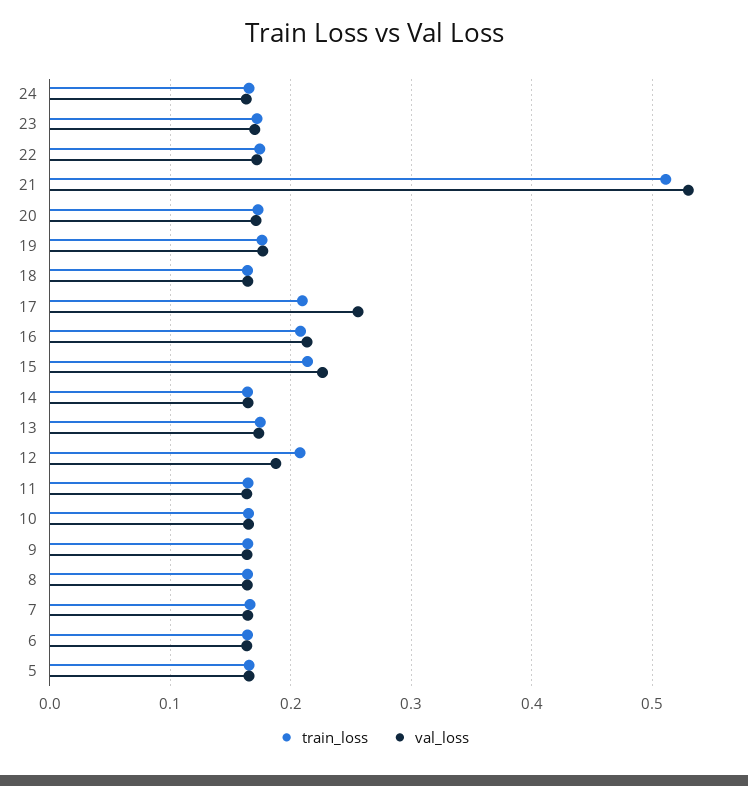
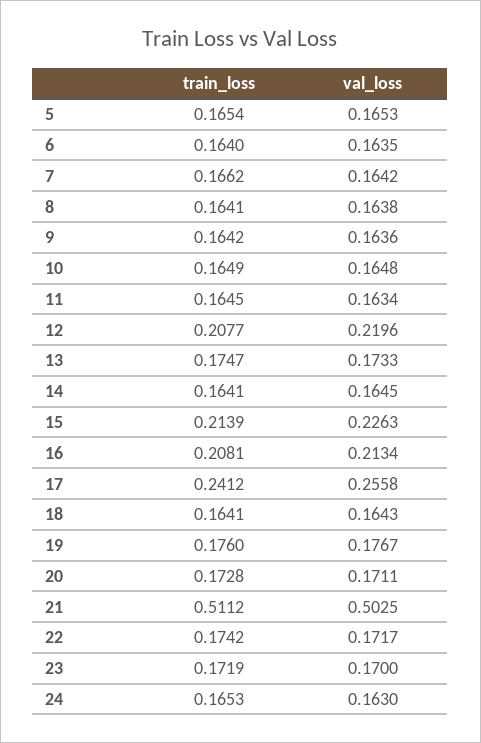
val_loss, 21: 0.53 -> 0.5025
train_loss, 17: 0.21 -> 0.2412
val_loss, 12: 0.19 -> 0.2196

